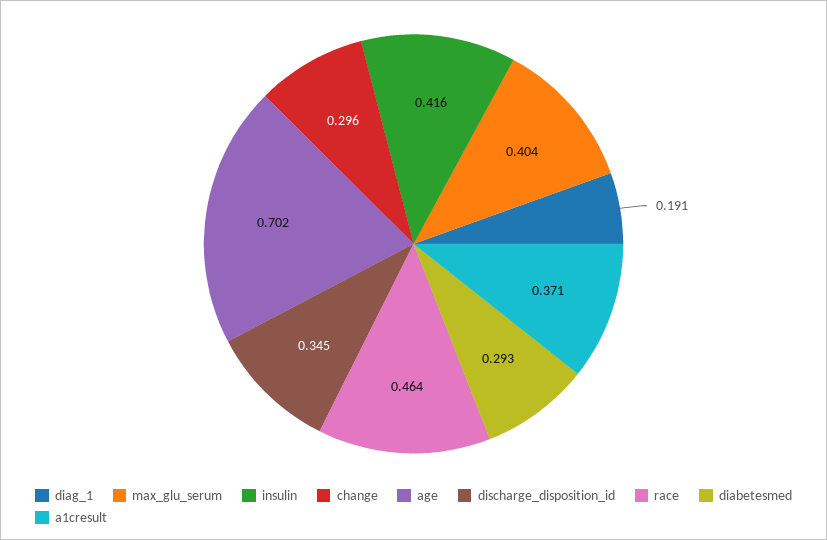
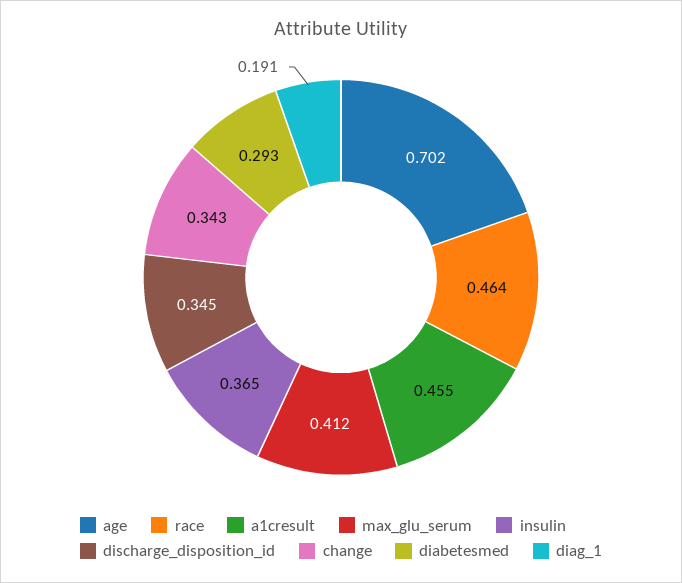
max_glu_serum: 0.404 -> 0.412
insulin: 0.416 -> 0.365
change: 0.296 -> 0.343
a1cresult: 0.371 -> 0.455

